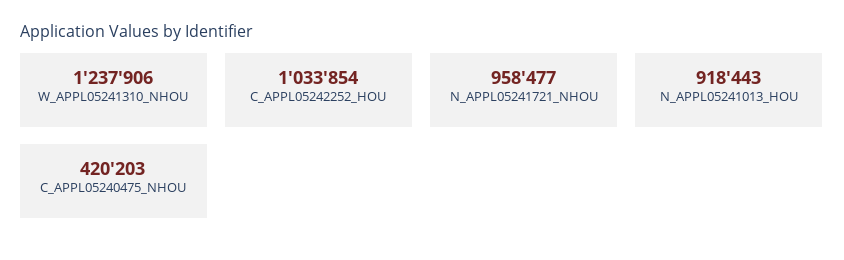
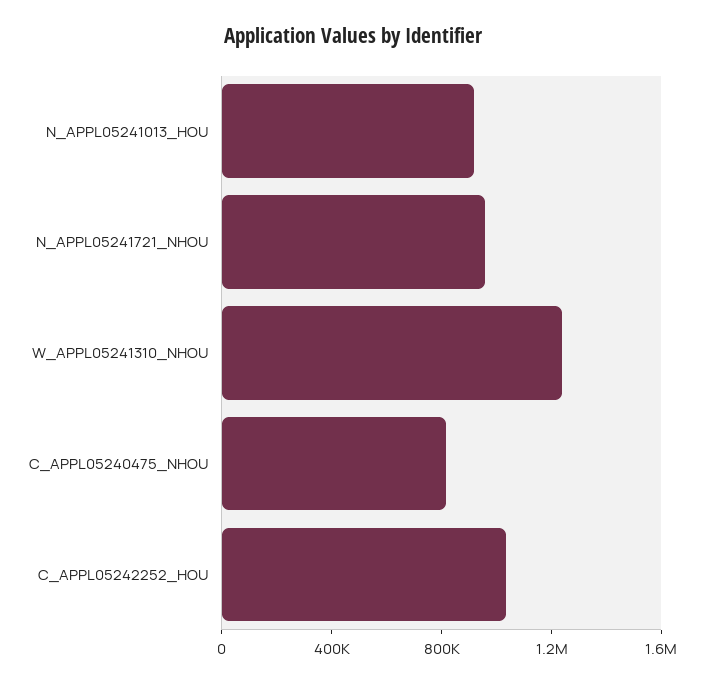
C_APPL05240475_NHOU: 420203 -> 800000

